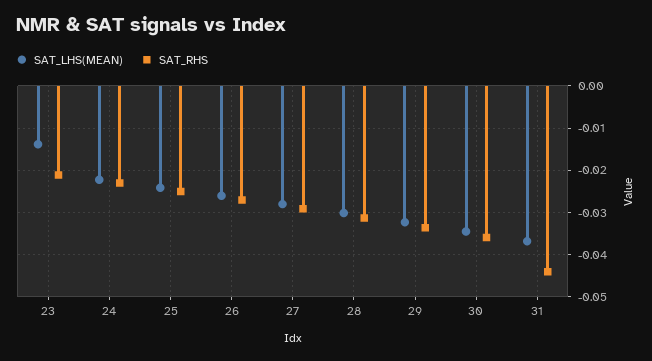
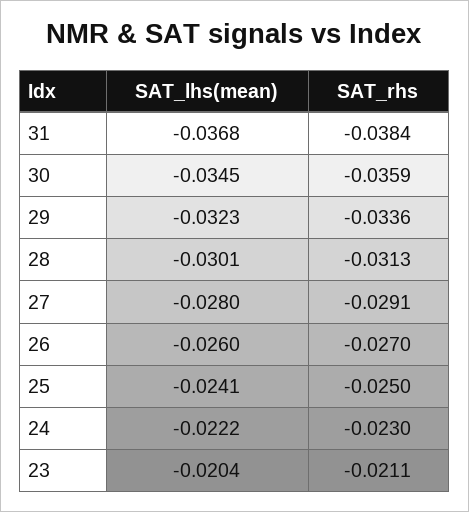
SAT_LHS(MEAN), 23: -0.014 -> -0.0204
SAT_RHS, 31: -0.044 -> -0.0384

